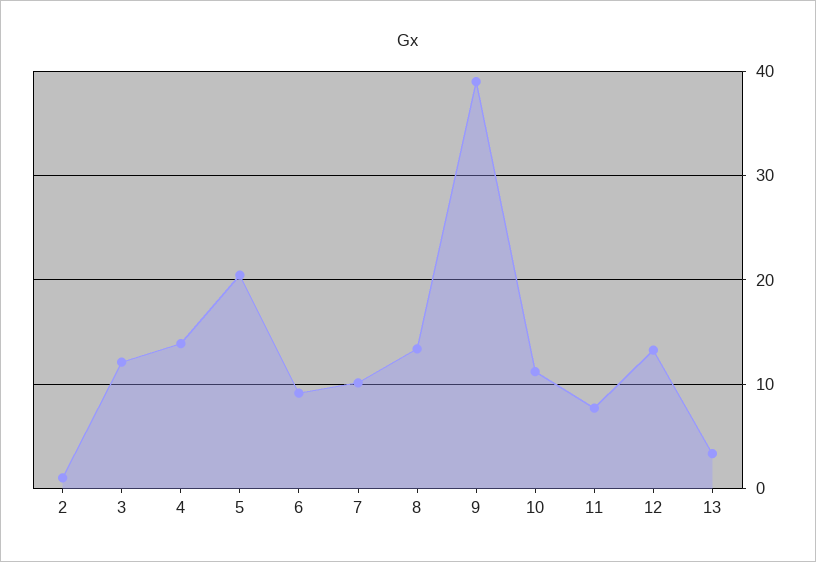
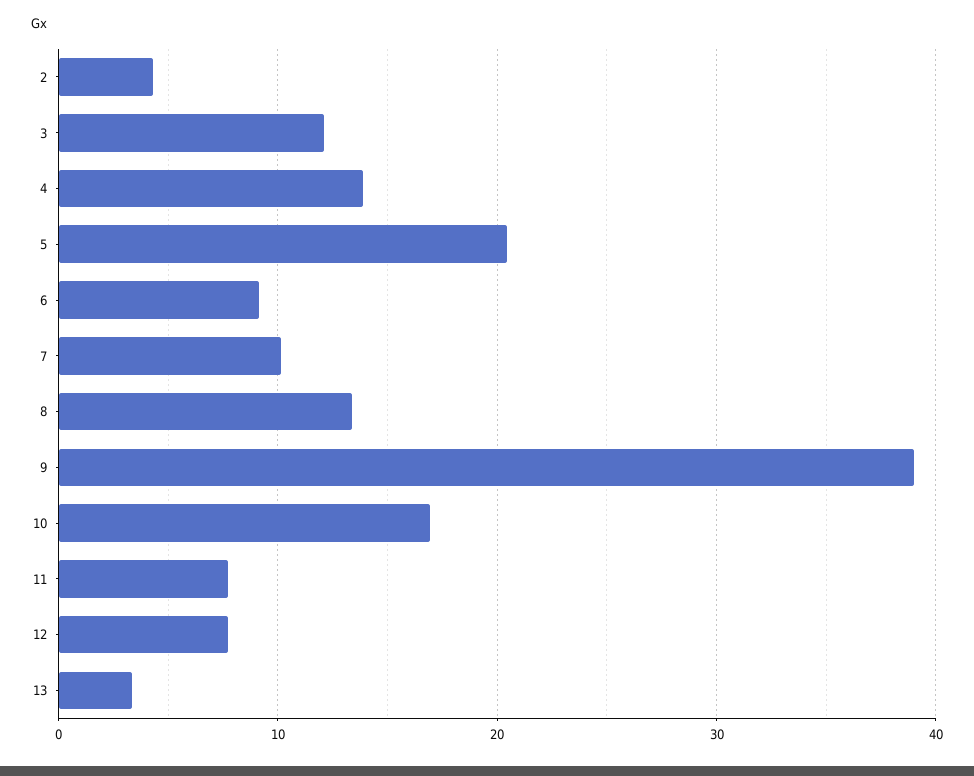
2: 1 -> 4
10: 11 -> 17
12: 13 -> 8

